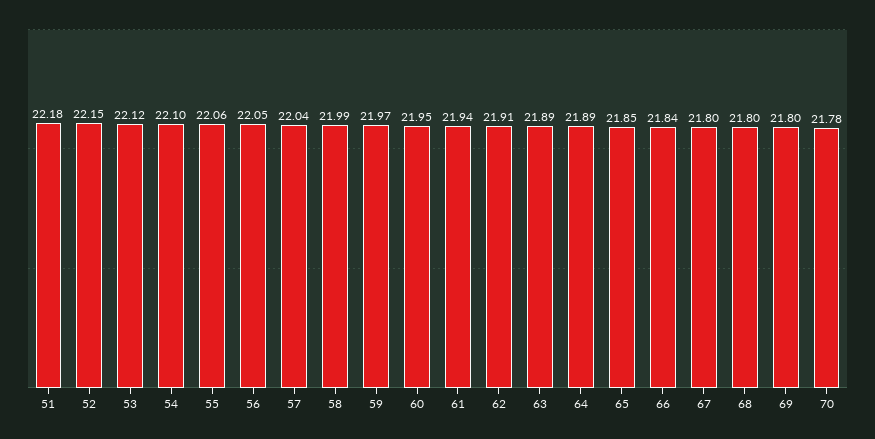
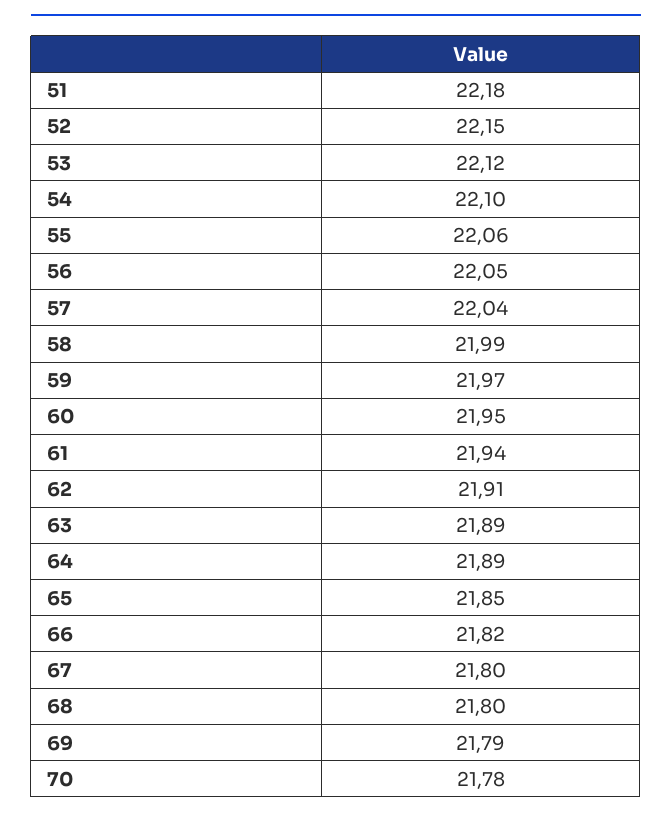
66: 21.84 -> 21.82
69: 21.8 -> 21.79

